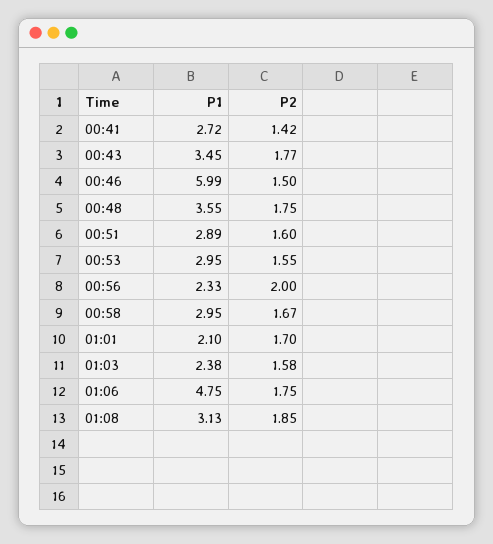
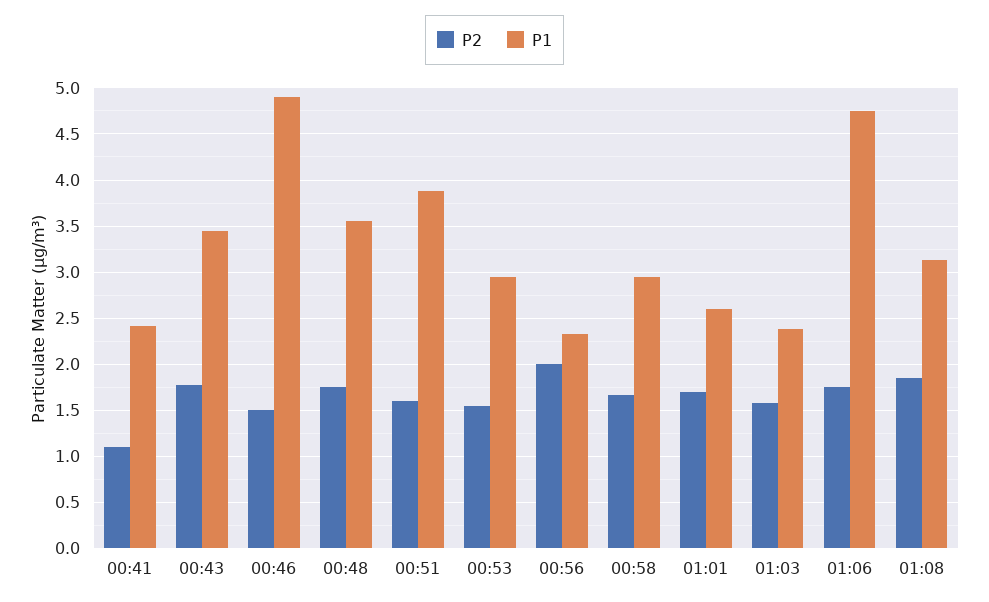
P1, 00:41: 2.72 -> 2.4
P2, 00:41: 1.42 -> 1.1
P1, 00:46: 5.99 -> 4.9
P1, 00:51: 2.89 -> 3.9
P1, 01:01: 2.1 -> 2.6

